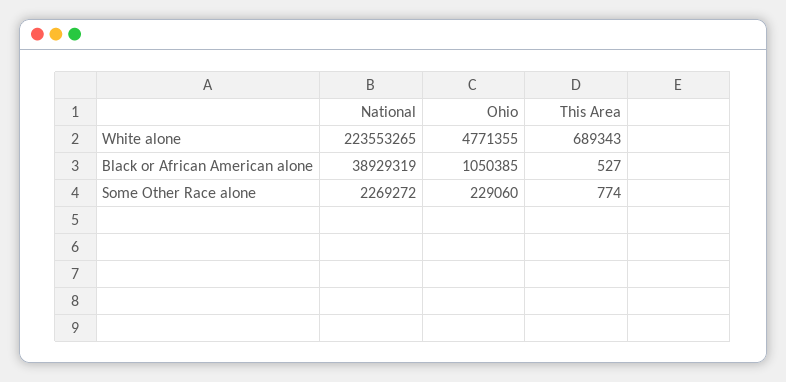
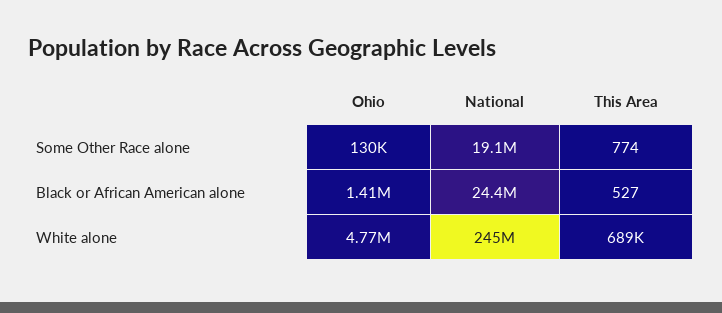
National, White alone: 223553265 -> 245000000
National, Black or African American alone: 38929319 -> 24400000
Ohio, Black or African American alone: 1050385 -> 1410000
National, Some Other Race alone: 2269272 -> 19100000
Ohio, Some Other Race alone: 229060 -> 130000

